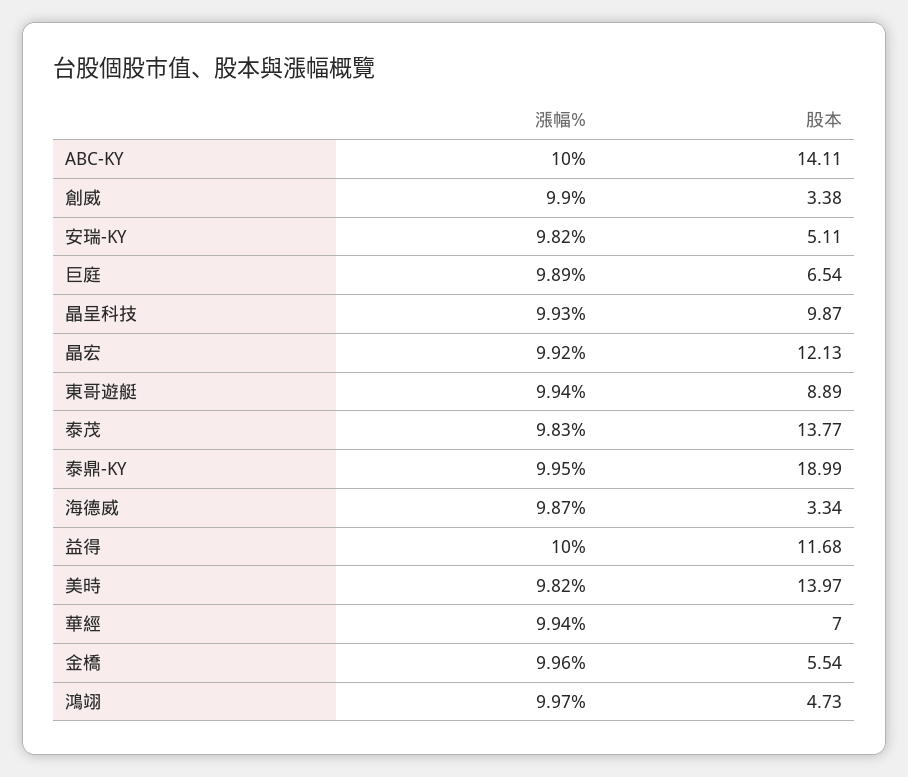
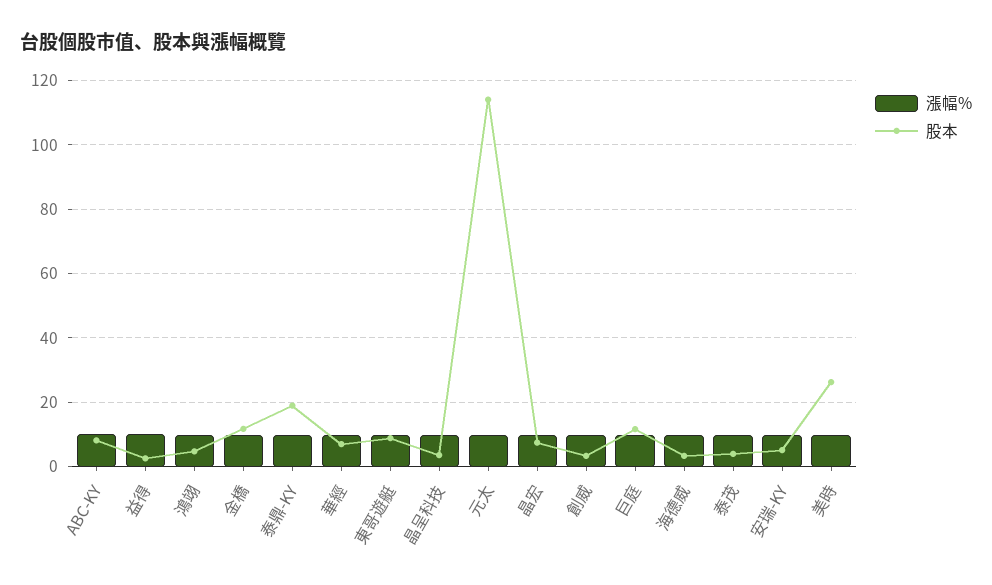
股本, ABC-KY: 14.11 -> 8
股本, 巨庭: 6.54 -> 12
股本, 晶呈科技: 9.87 -> 4
股本, 晶宏: 12.13 -> 8
股本, 泰茂: 13.77 -> 4
股本, 益得: 11.68 -> 2
股本, 美時: 13.97 -> 26
股本, 金橋: 5.54 -> 12
漲幅%, 元太: none -> 10
股本, 元太: none -> 114

